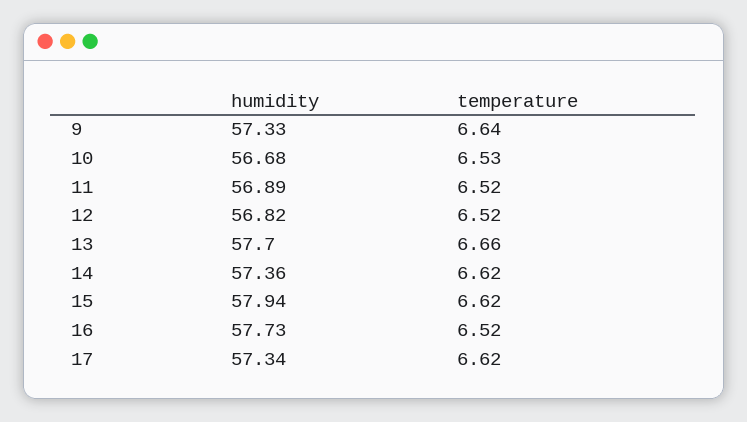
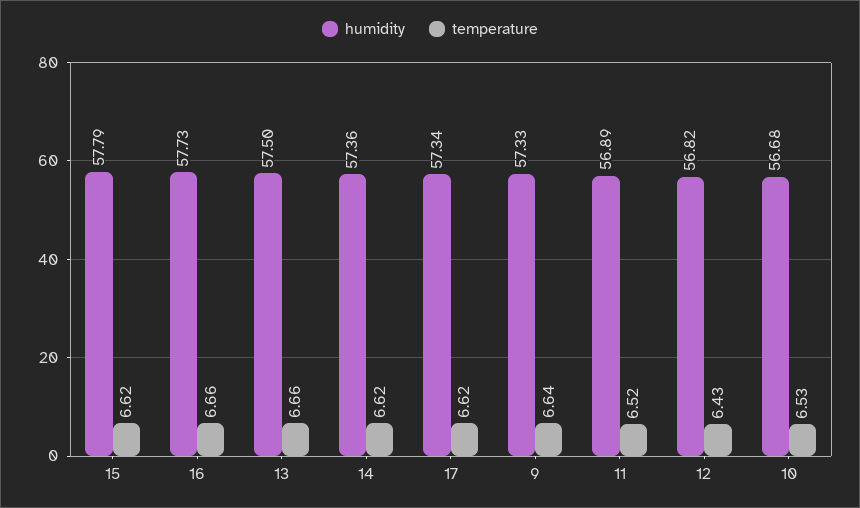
temperature, 12: 6.52 -> 6.43
humidity, 13: 57.7 -> 57.5
humidity, 15: 57.94 -> 57.79
temperature, 16: 6.52 -> 6.66

